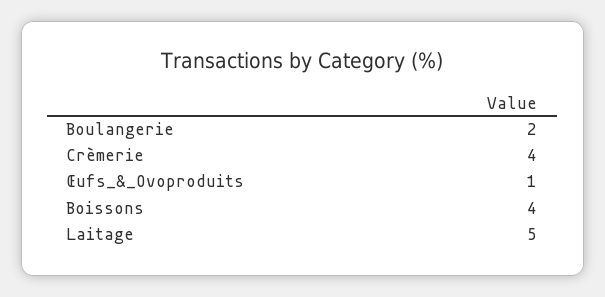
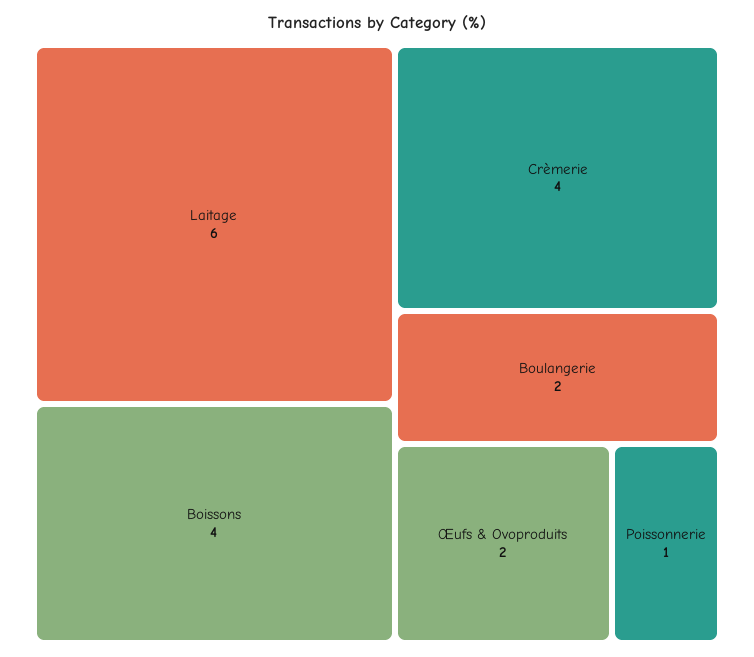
Œufs_&_Ovoproduits: 1 -> 2
Laitage: 5 -> 6
Poissonnerie: none -> 1

